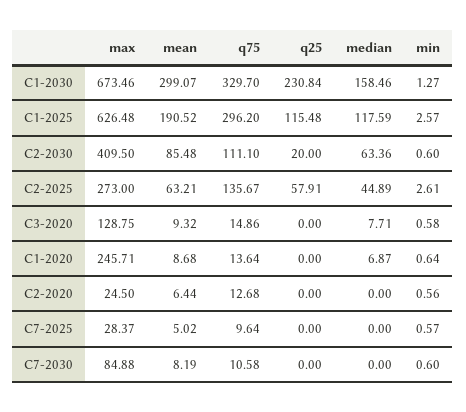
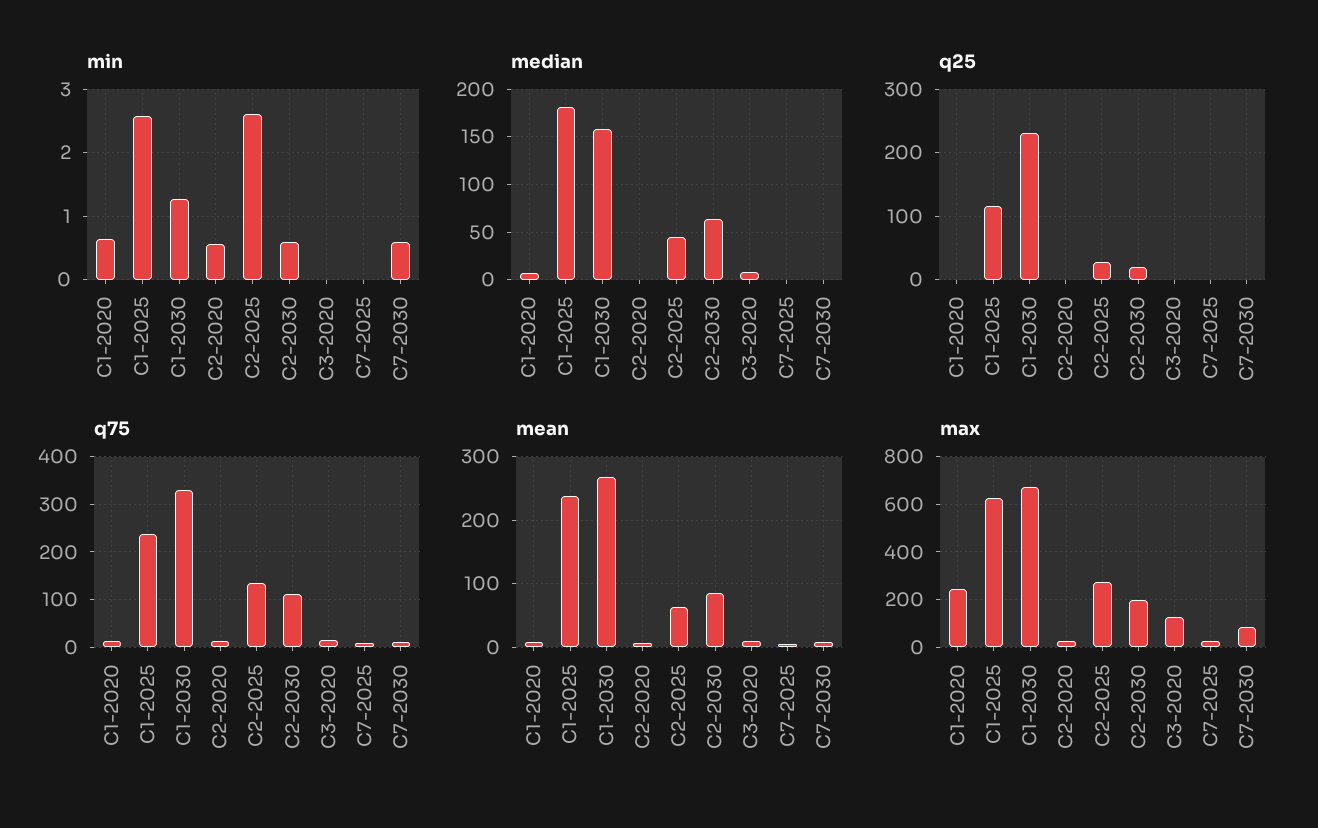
mean, C1-2030: 299.07 -> 270
mean, C1-2025: 190.52 -> 240
q75, C1-2025: 296.2 -> 240
median, C1-2025: 117.59 -> 180
max, C2-2030: 409.5 -> 200
q25, C2-2025: 57.91 -> 30
min, C3-2020: 0.58 -> 0
min, C7-2025: 0.57 -> 0

